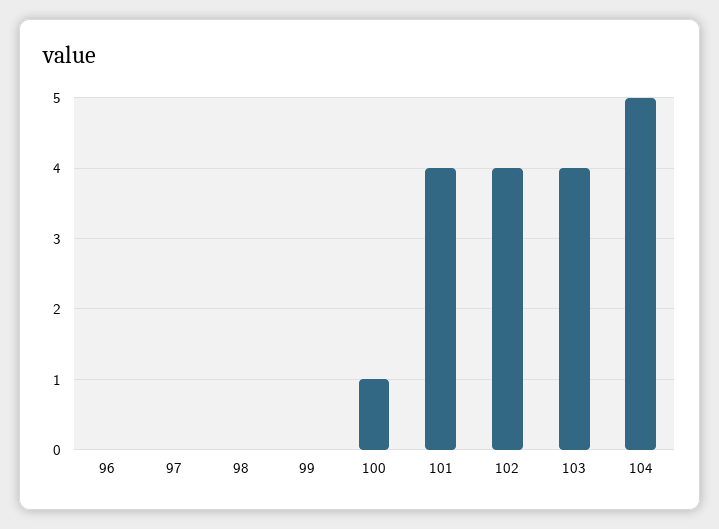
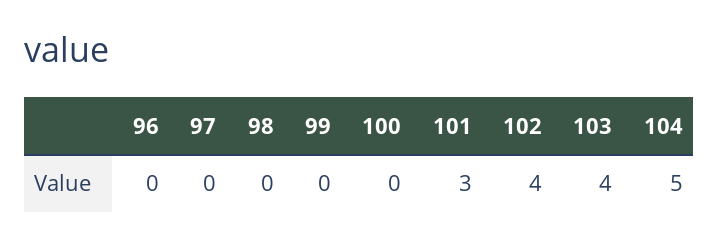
100: 1 -> 0
101: 4 -> 3

